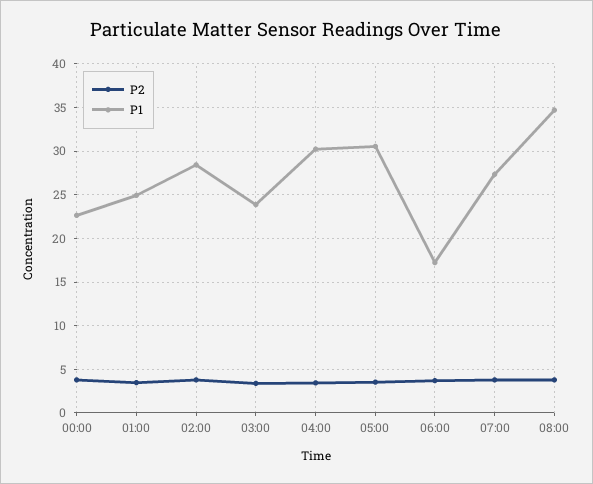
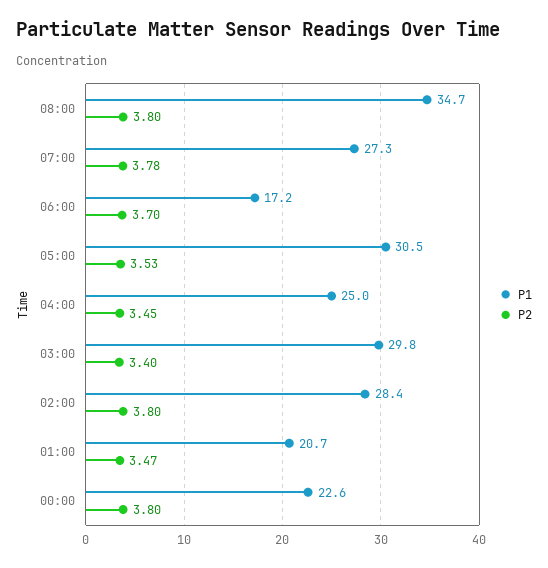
P1, 01:00: 25 -> 20.7
P1, 03:00: 24 -> 29.8
P1, 04:00: 30 -> 25

